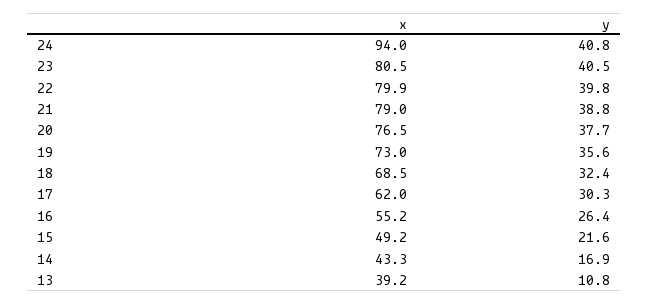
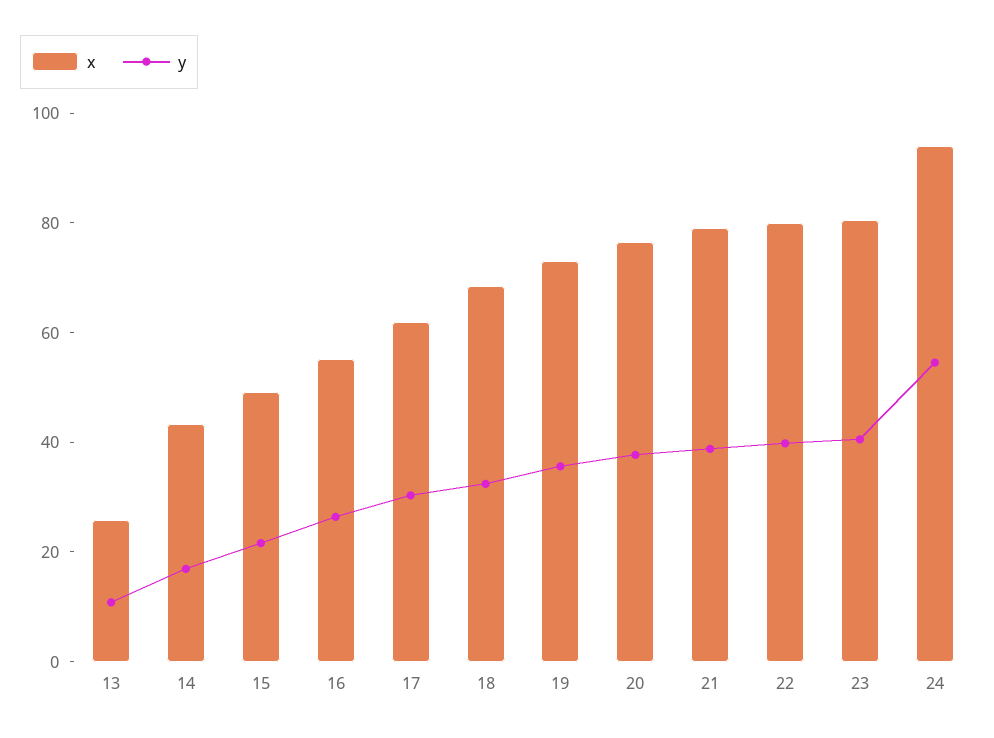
y, 24: 40.8 -> 55
x, 13: 39.2 -> 25

